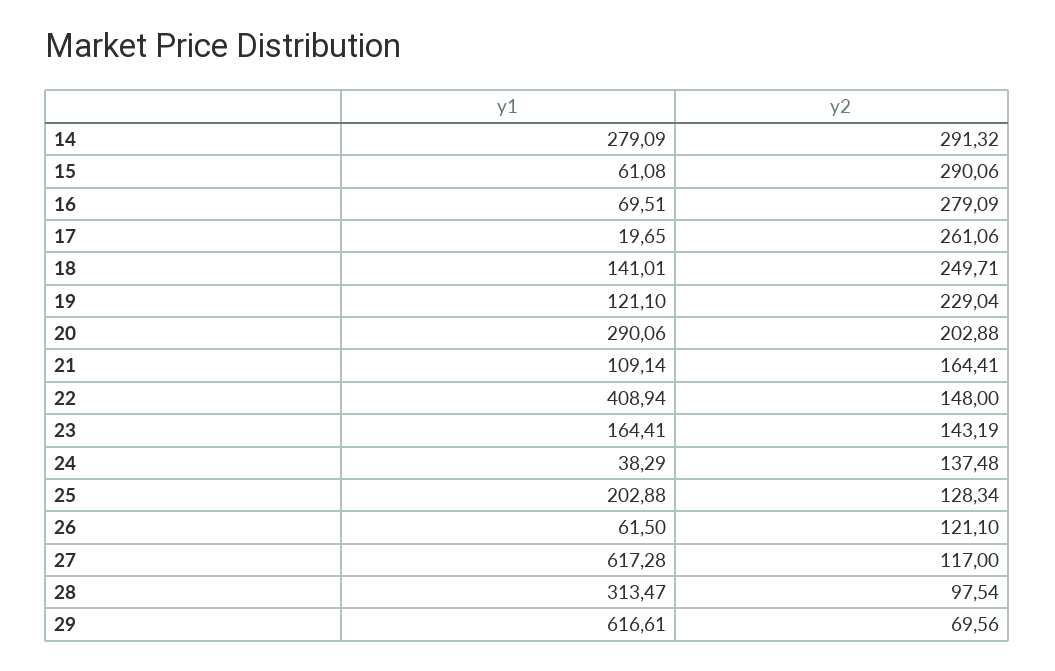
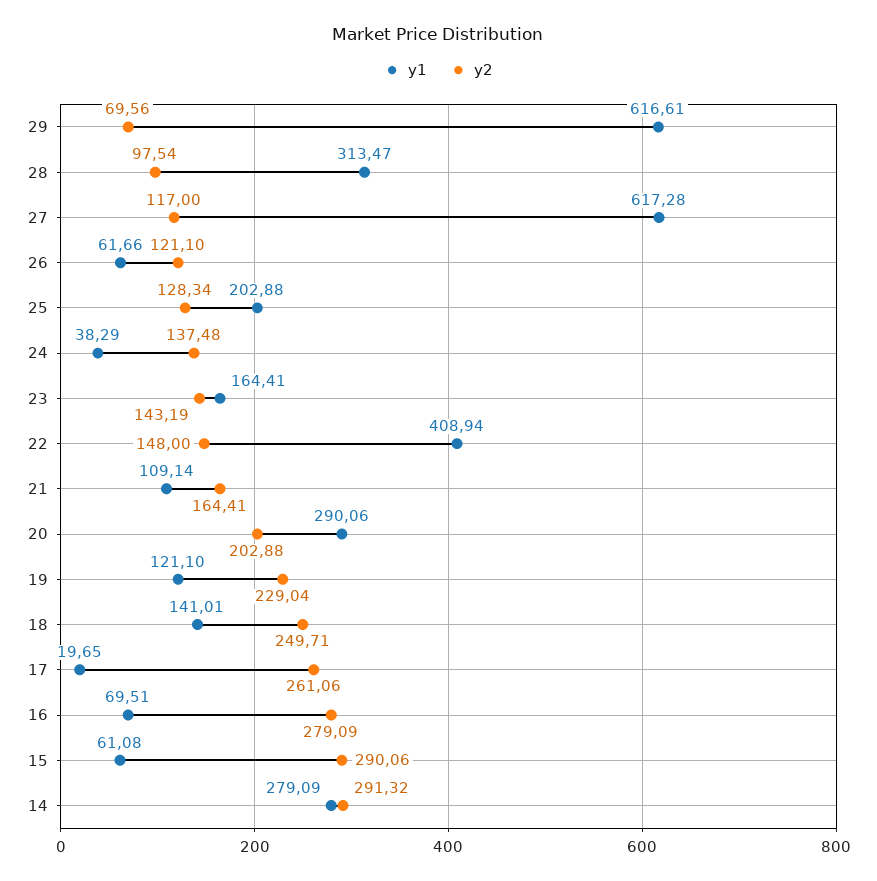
y1, 26: 61.5 -> 61.66

